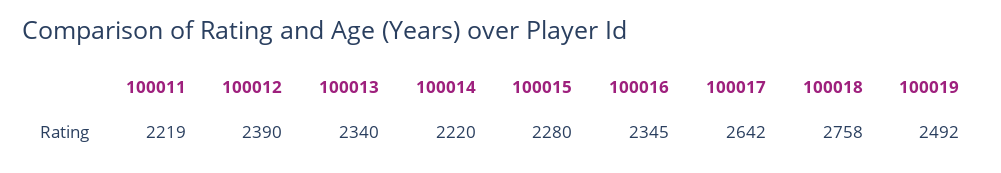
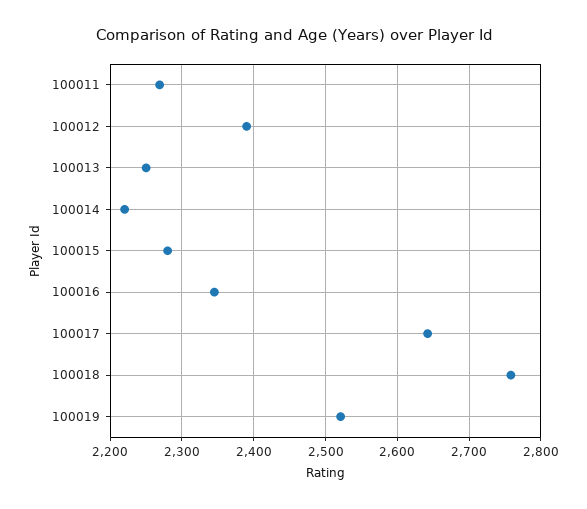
100011: 2219 -> 2270
100013: 2340 -> 2250
100019: 2492 -> 2520

